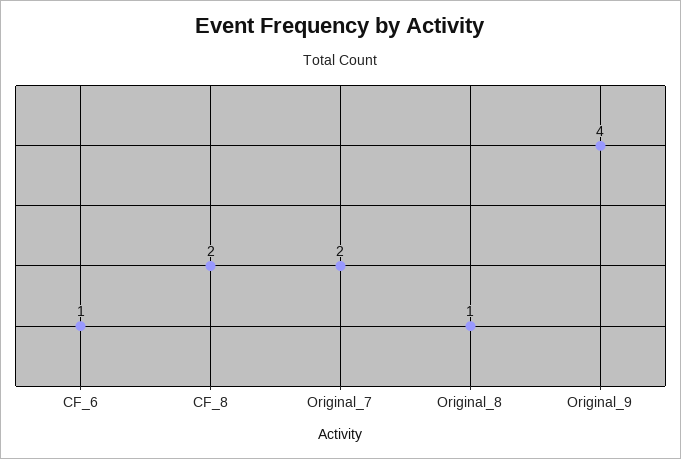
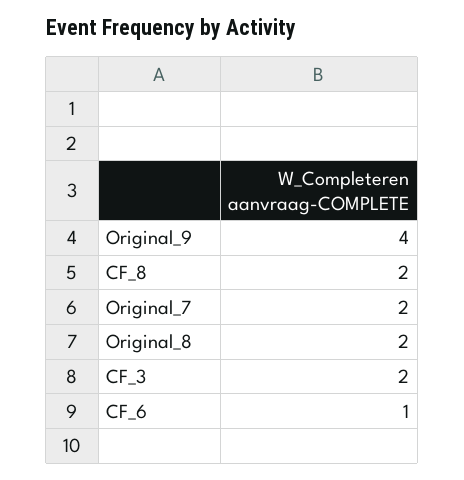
Original_8: 1 -> 2
CF_3: none -> 2

